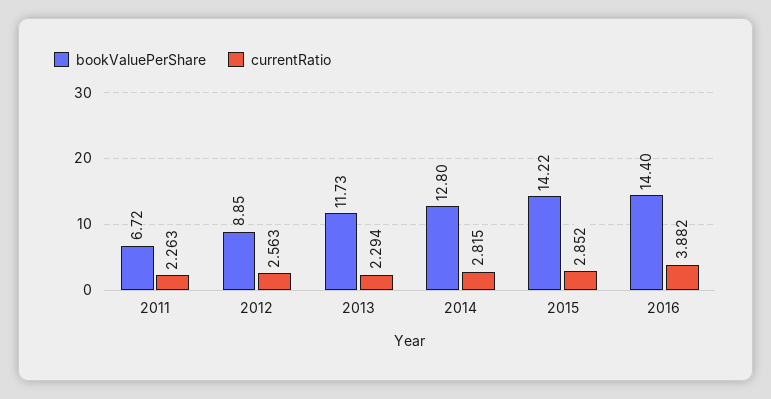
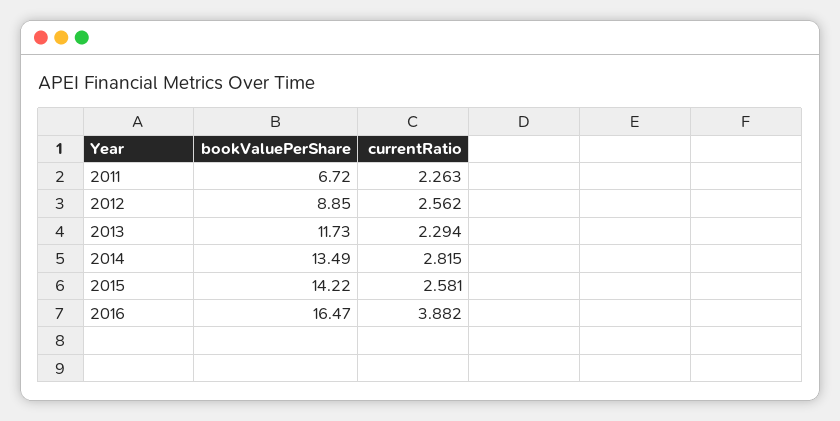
currentRatio, 2012: 2.563 -> 2.562
bookValuePerShare, 2014: 12.8 -> 13.49
currentRatio, 2015: 2.852 -> 2.581
bookValuePerShare, 2016: 14.4 -> 16.47

